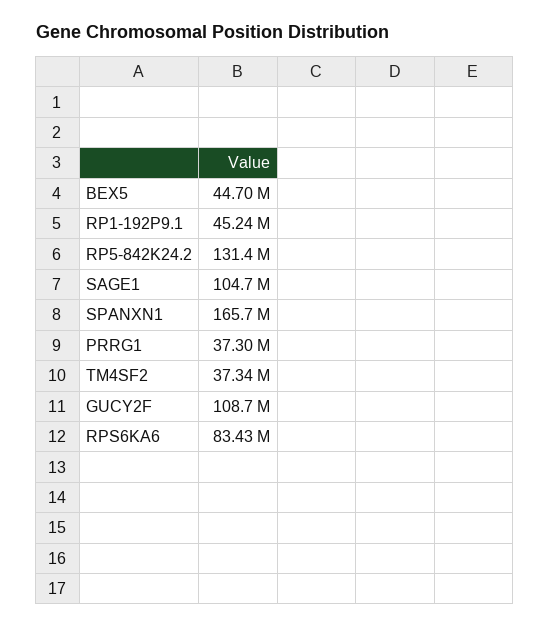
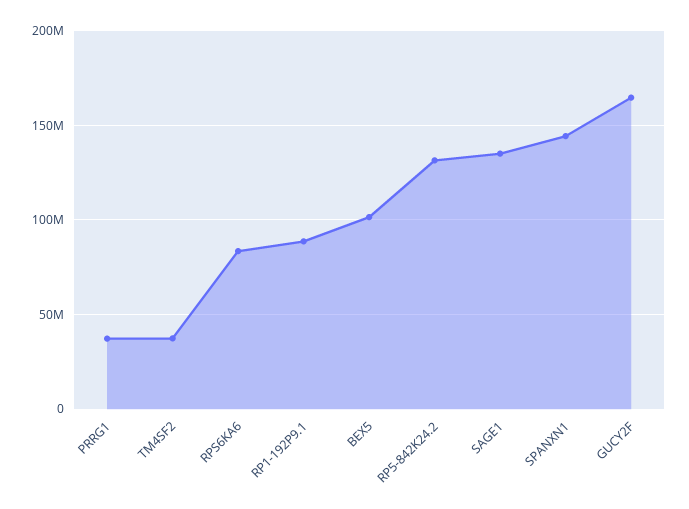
BEX5: 44700000 -> 100000000
RP1-192P9.1: 45240000 -> 90000000
SAGE1: 104700000 -> 135000000
SPANXN1: 165700000 -> 145000000
GUCY2F: 108700000 -> 165000000

